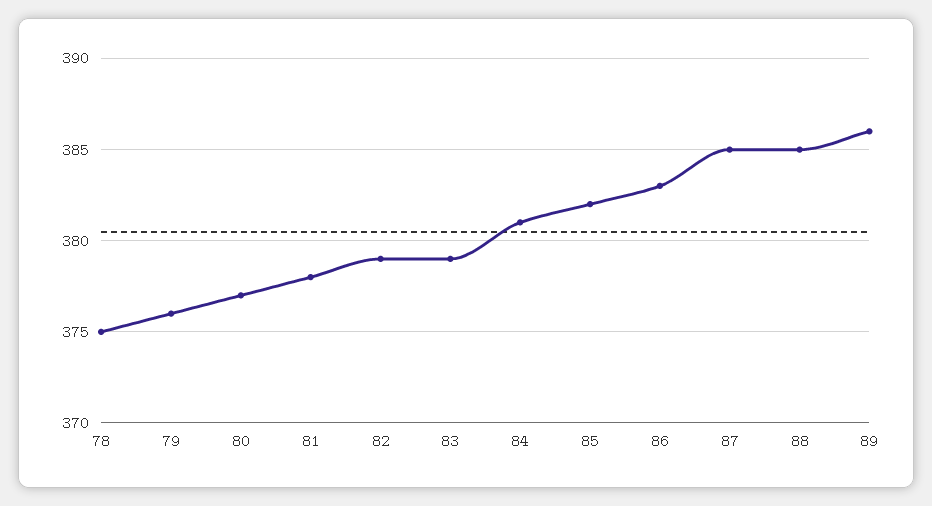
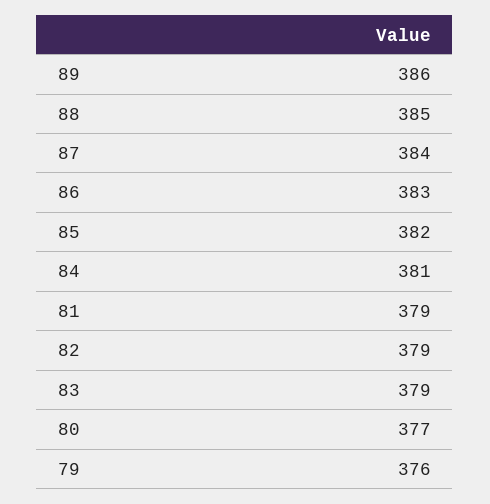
78: 375 -> none
81: 378 -> 379
87: 385 -> 384

